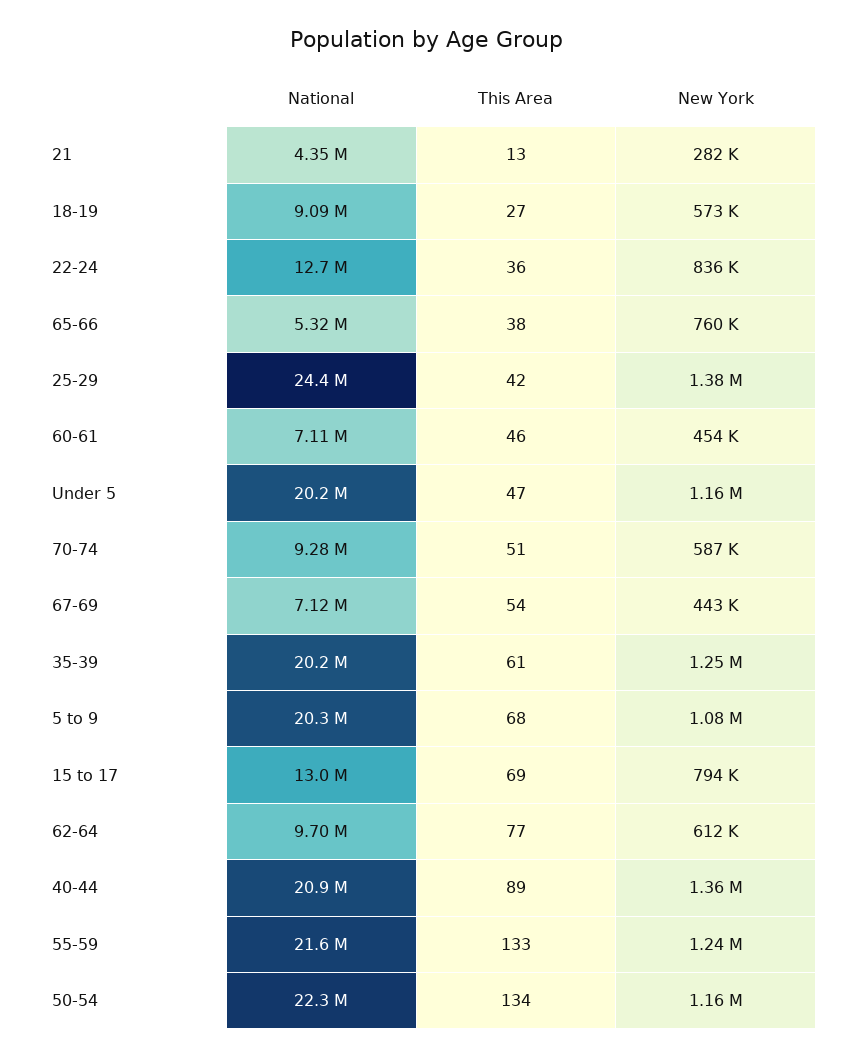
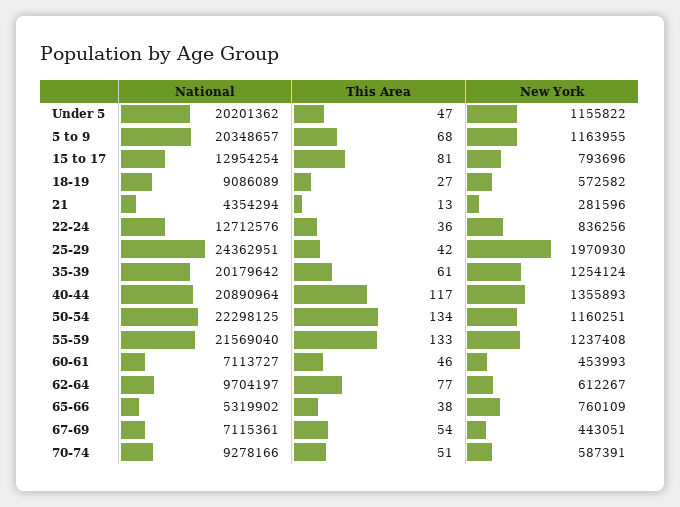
New York, 25-29: 1380000 -> 1970930
New York, 5 to 9: 1080000 -> 1163955
This Area, 15 to 17: 69 -> 81
This Area, 40-44: 89 -> 117

